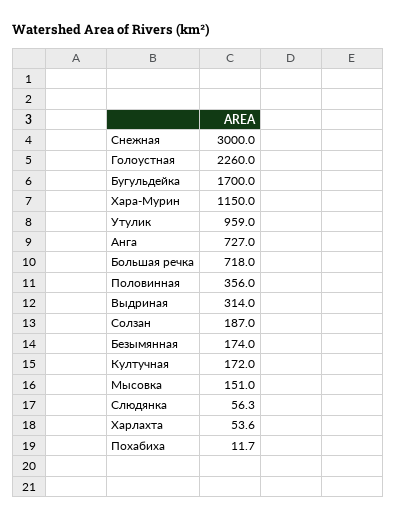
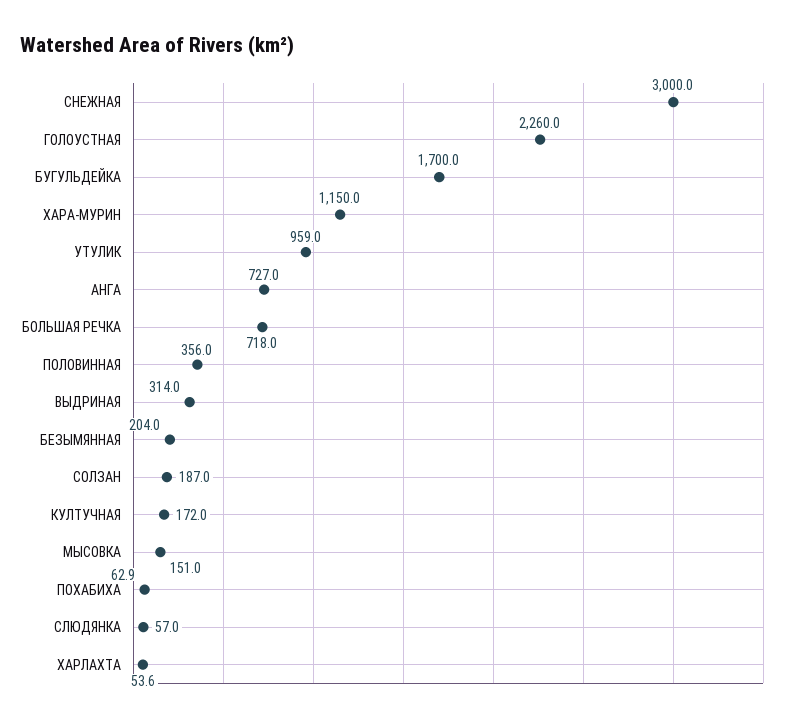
Безымянная: 174 -> 204
Слюдянка: 56.3 -> 57
Похабиха: 11.7 -> 62.9

